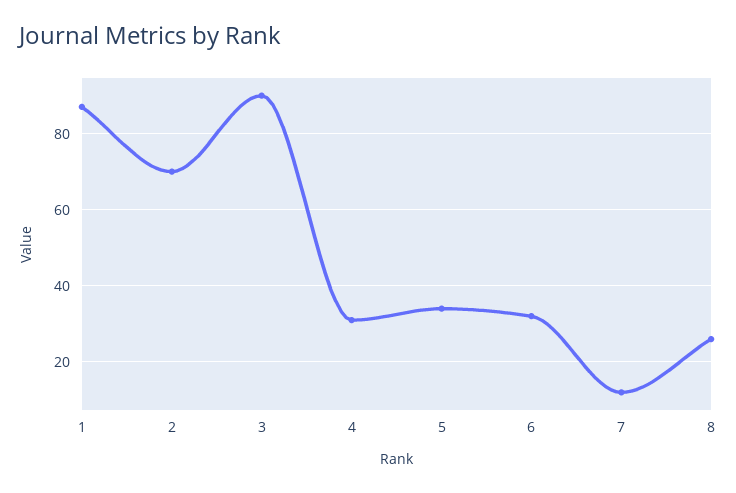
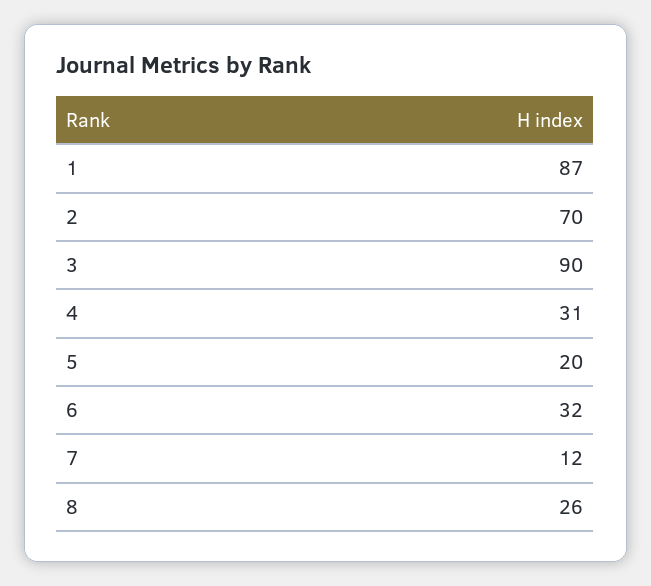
5: 35 -> 20

